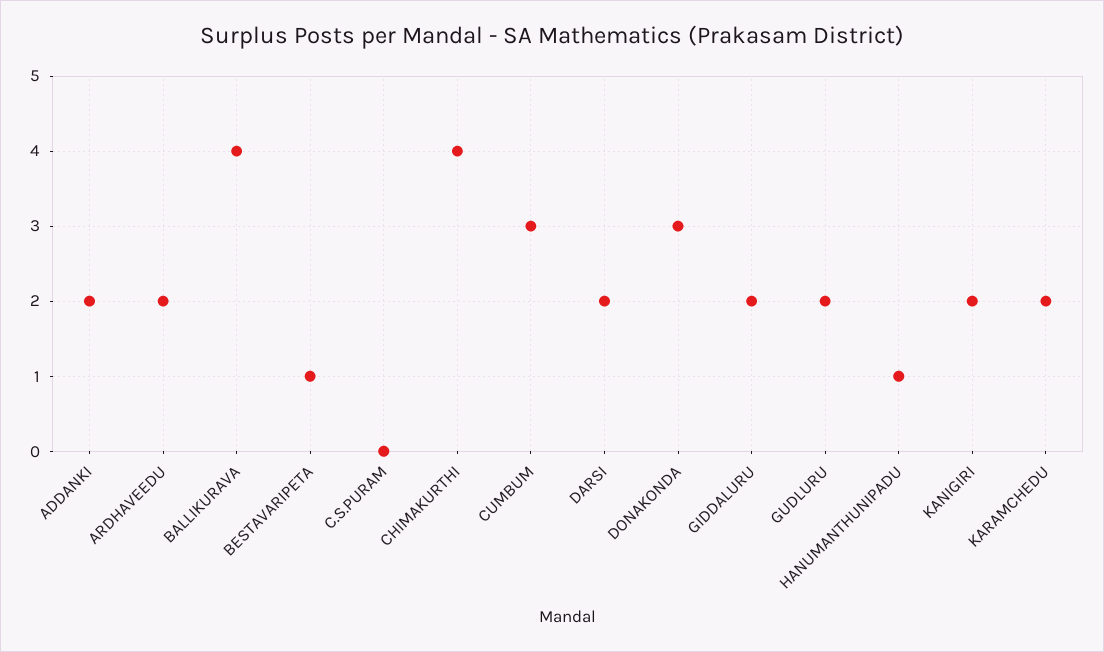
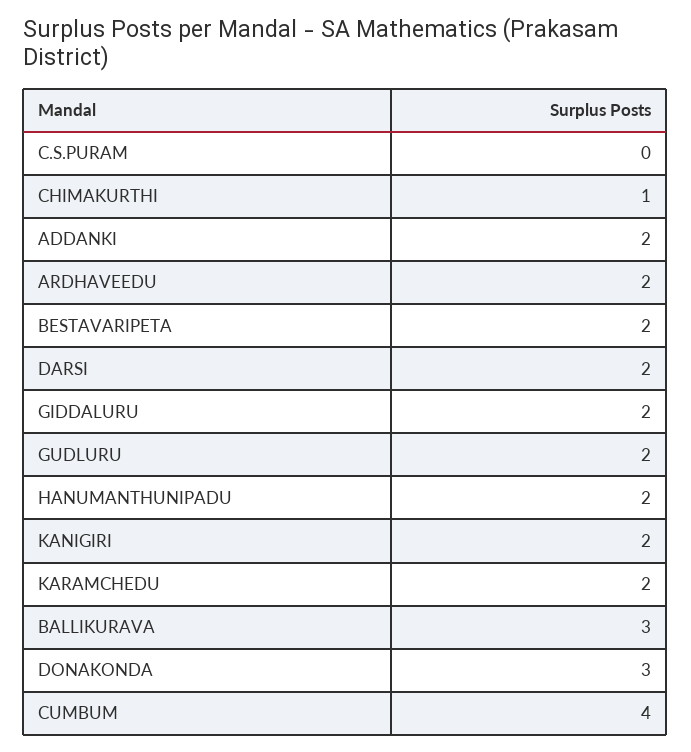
BALLIKURAVA: 4 -> 3
BESTAVARIPETA: 1 -> 2
CHIMAKURTHI: 4 -> 1
CUMBUM: 3 -> 4
HANUMANTHUNIPADU: 1 -> 2

